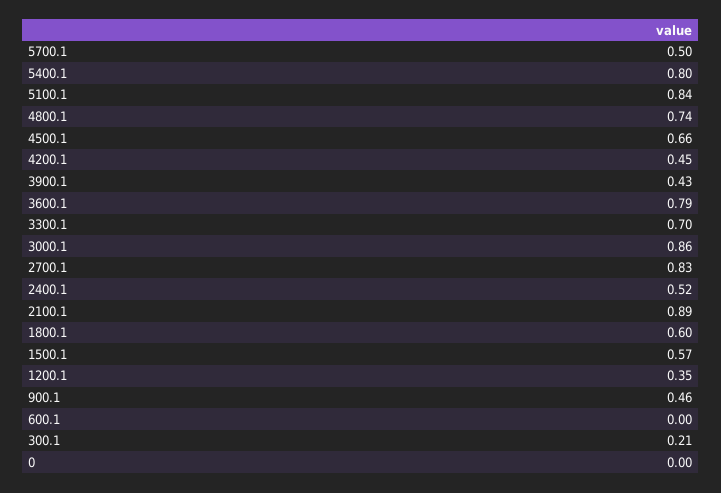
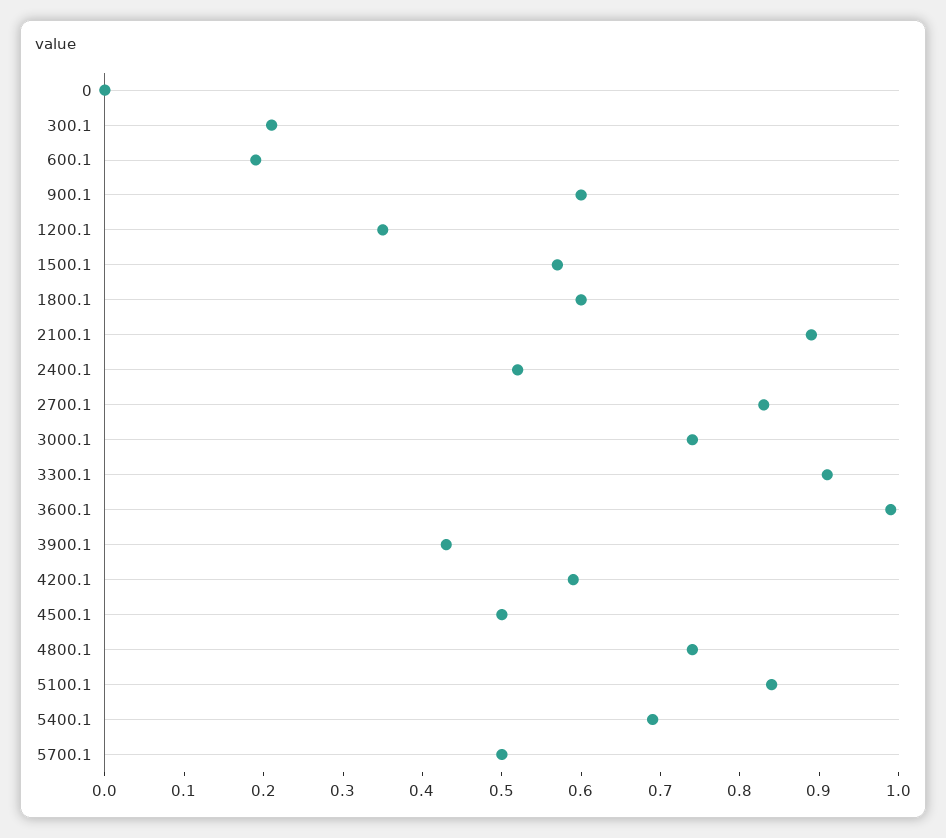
5400.1: 0.8 -> 0.7
4500.1: 0.66 -> 0.5
4200.1: 0.45 -> 0.6
3600.1: 0.79 -> 1
3300.1: 0.7 -> 0.9
3000.1: 0.86 -> 0.75
900.1: 0.46 -> 0.6
600.1: 0 -> 0.2

